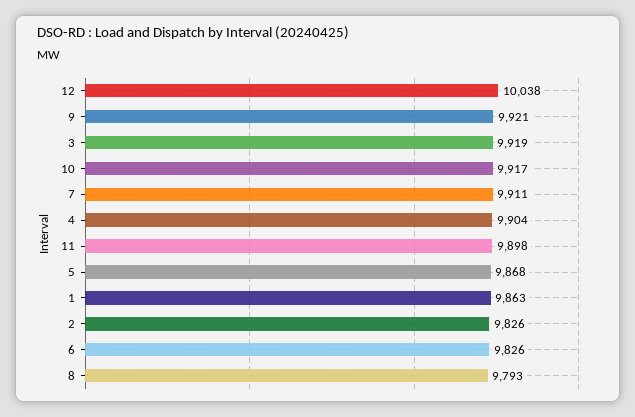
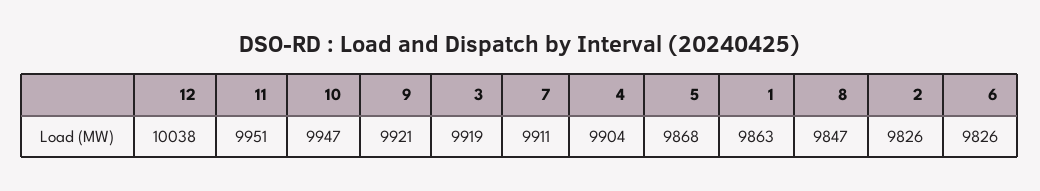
10: 9917 -> 9947
11: 9898 -> 9951
8: 9793 -> 9847

